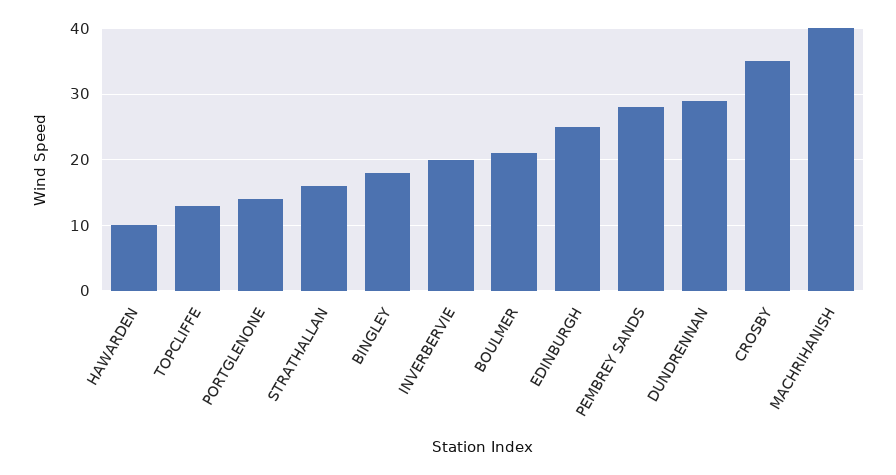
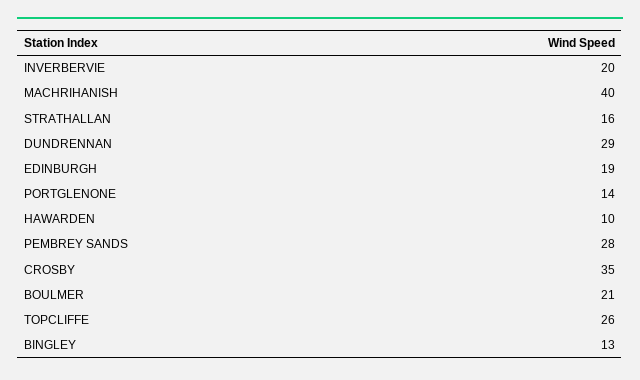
TOPCLIFFE: 13 -> 26
BINGLEY: 18 -> 13
EDINBURGH: 25 -> 19

